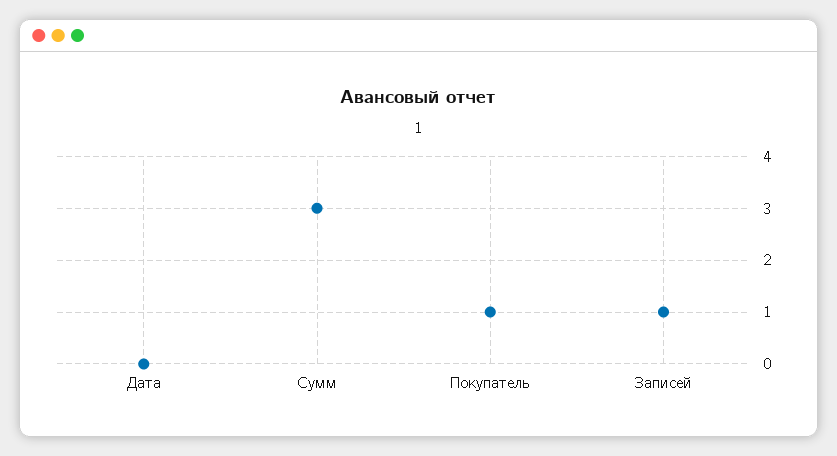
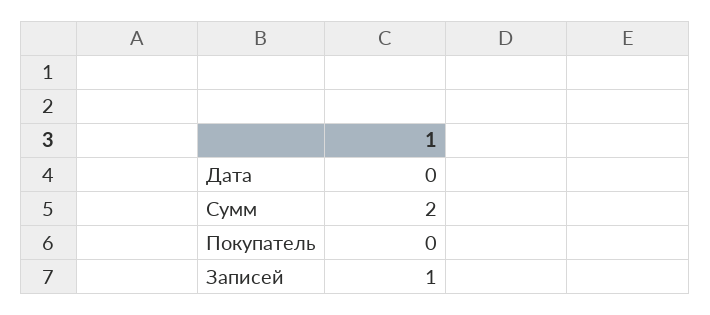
Сумм: 3 -> 2
Покупатель: 1 -> 0

